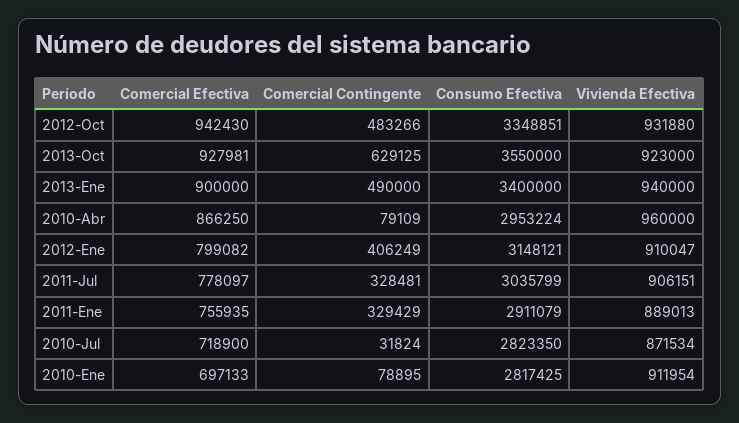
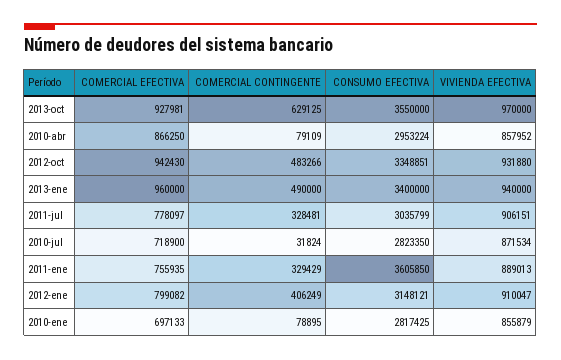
Vivienda Efectiva, 2013-Oct: 923000 -> 970000
Comercial Efectiva, 2013-Ene: 900000 -> 960000
Vivienda Efectiva, 2010-Abr: 960000 -> 857952
Consumo Efectiva, 2011-Ene: 2911079 -> 3605850
Vivienda Efectiva, 2010-Ene: 911954 -> 855879

